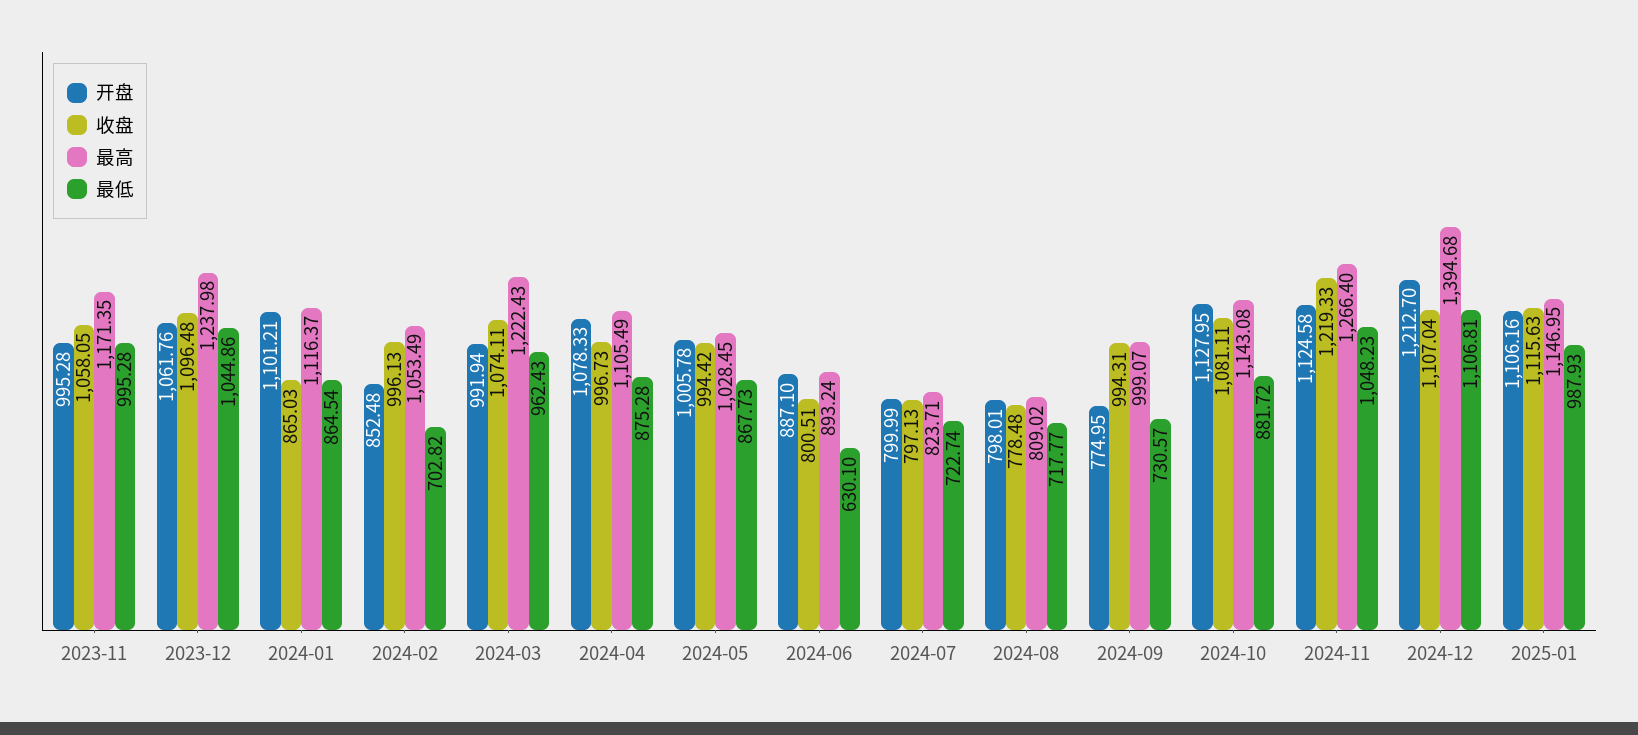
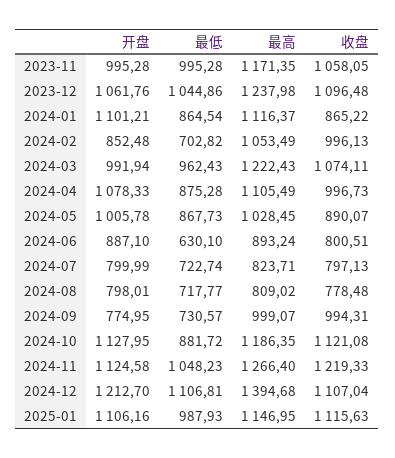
收盘, 2024-01: 865.03 -> 865.22
收盘, 2024-05: 994.42 -> 890.07
收盘, 2024-10: 1081.11 -> 1121.08
最高, 2024-10: 1143.08 -> 1186.35

